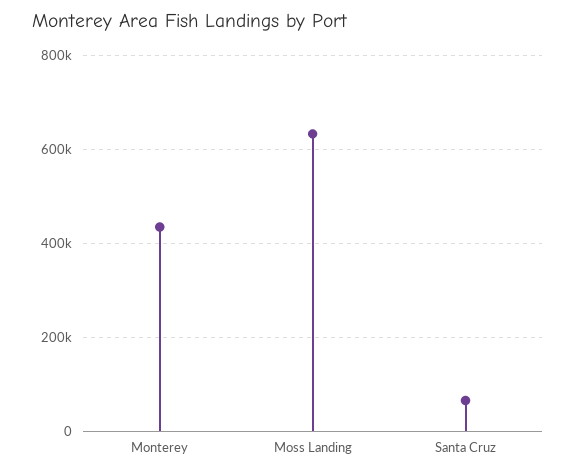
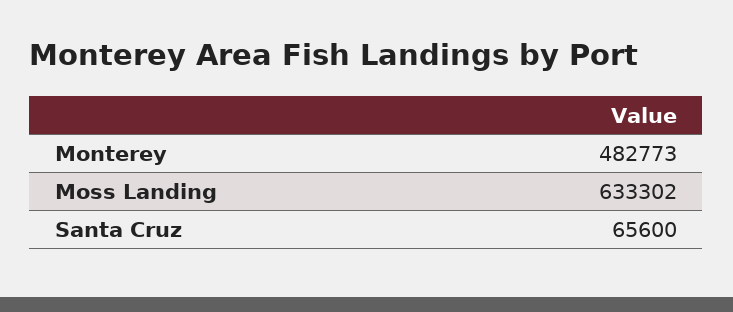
Monterey: 440000 -> 482773

